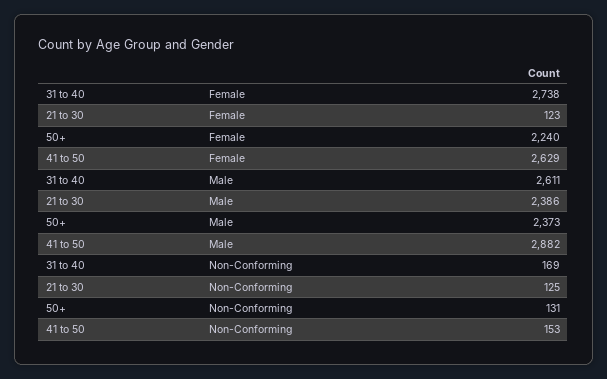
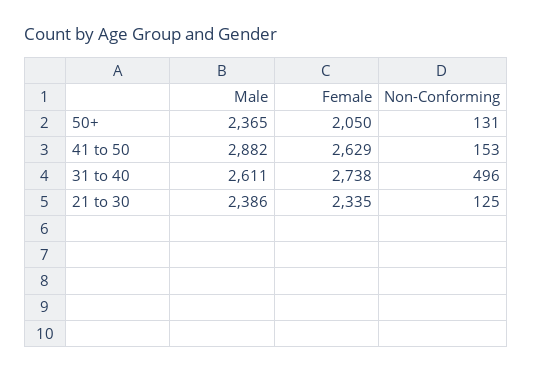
21 to 30, Female: 123 -> 2335
50+, Female: 2240 -> 2050
50+, Male: 2373 -> 2365
31 to 40, Non-Conforming: 169 -> 496

